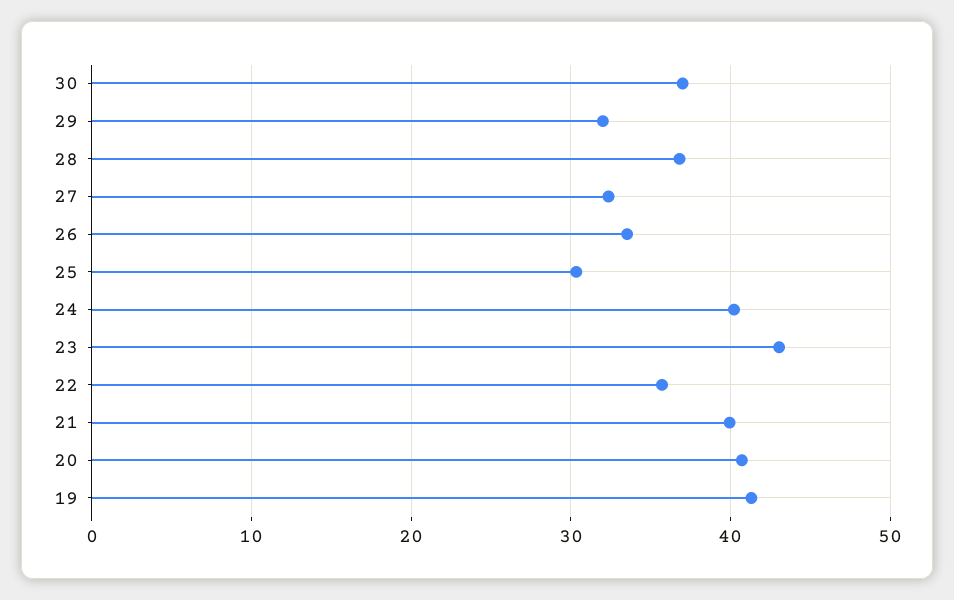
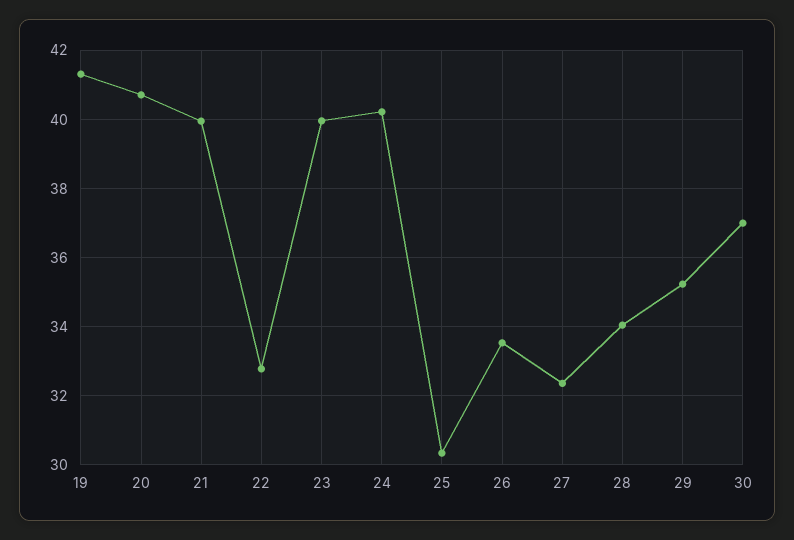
29: 32 -> 35.2
28: 37 -> 34
23: 43 -> 40
22: 36 -> 32.8

